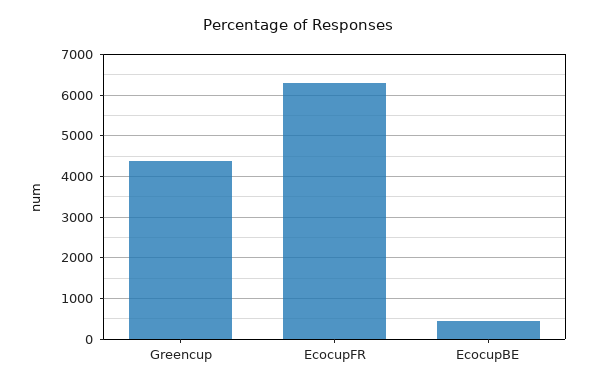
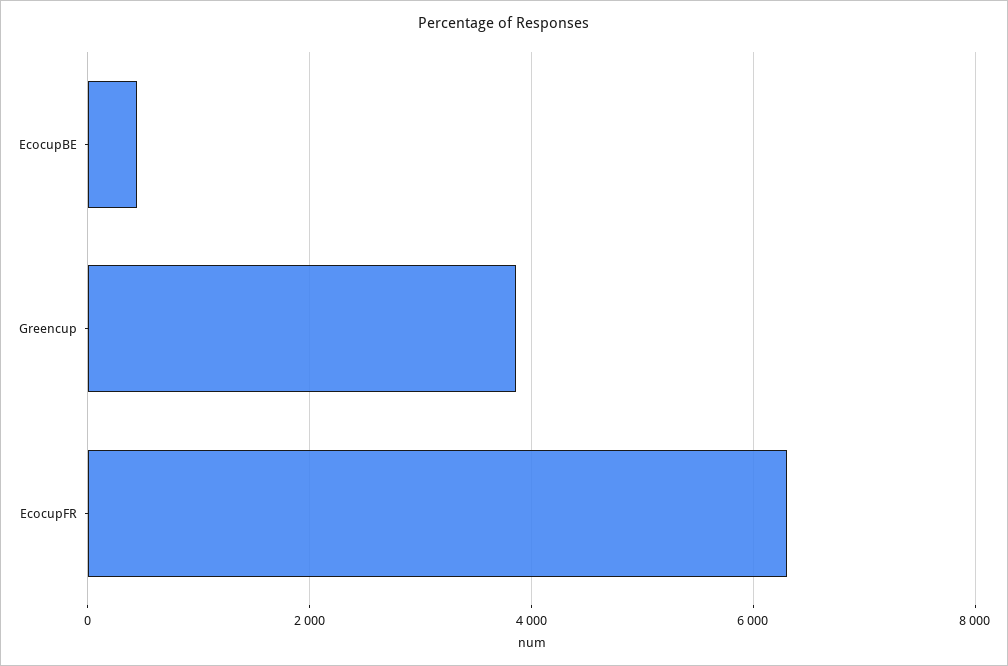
Greencup: 4400 -> 3800

